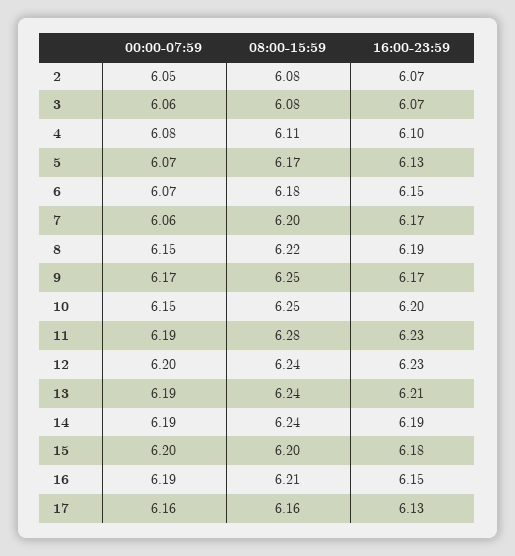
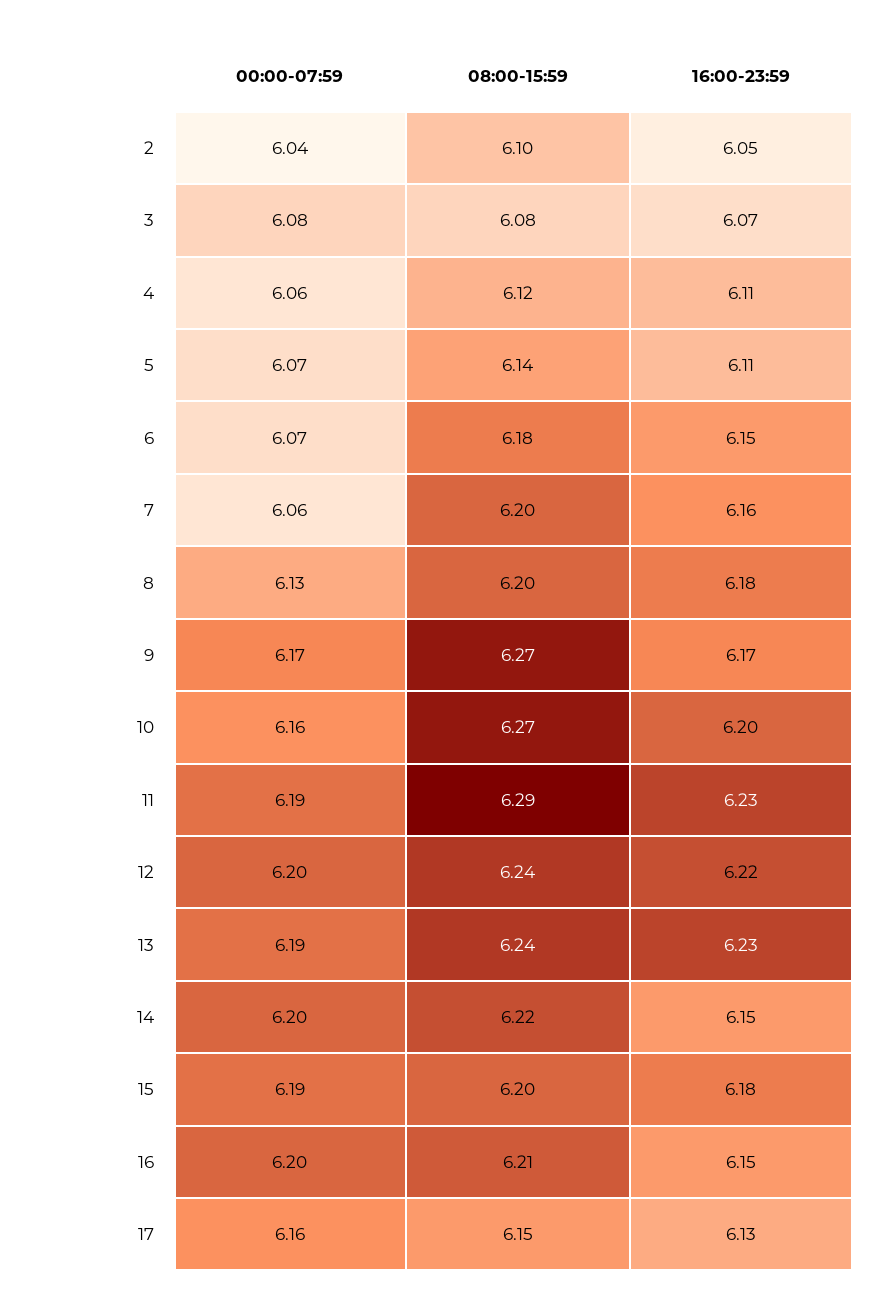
00:00-07:59, 2: 6.05 -> 6.04
08:00-15:59, 2: 6.08 -> 6.1
16:00-23:59, 2: 6.07 -> 6.05
00:00-07:59, 3: 6.06 -> 6.08
00:00-07:59, 4: 6.08 -> 6.06
08:00-15:59, 4: 6.11 -> 6.12
16:00-23:59, 4: 6.1 -> 6.11
08:00-15:59, 5: 6.17 -> 6.14
16:00-23:59, 5: 6.13 -> 6.11
16:00-23:59, 7: 6.17 -> 6.16
00:00-07:59, 8: 6.15 -> 6.13
08:00-15:59, 8: 6.22 -> 6.2
16:00-23:59, 8: 6.19 -> 6.18
08:00-15:59, 9: 6.25 -> 6.27
00:00-07:59, 10: 6.15 -> 6.16
08:00-15:59, 10: 6.25 -> 6.27
08:00-15:59, 11: 6.28 -> 6.29
16:00-23:59, 12: 6.23 -> 6.22
16:00-23:59, 13: 6.21 -> 6.23
00:00-07:59, 14: 6.19 -> 6.2
08:00-15:59, 14: 6.24 -> 6.22
16:00-23:59, 14: 6.19 -> 6.15
00:00-07:59, 15: 6.2 -> 6.19
00:00-07:59, 16: 6.19 -> 6.2
08:00-15:59, 17: 6.16 -> 6.15

